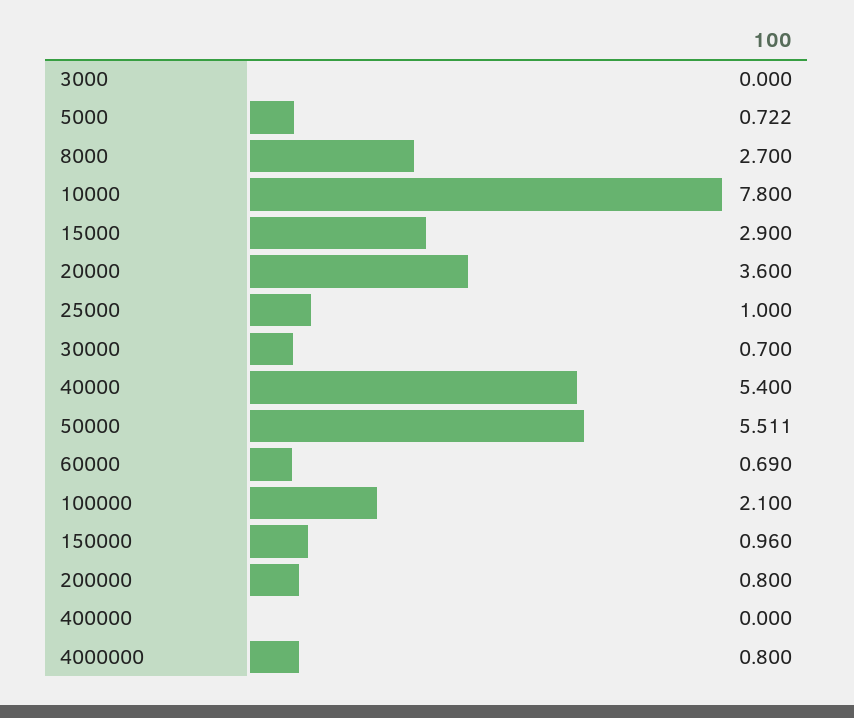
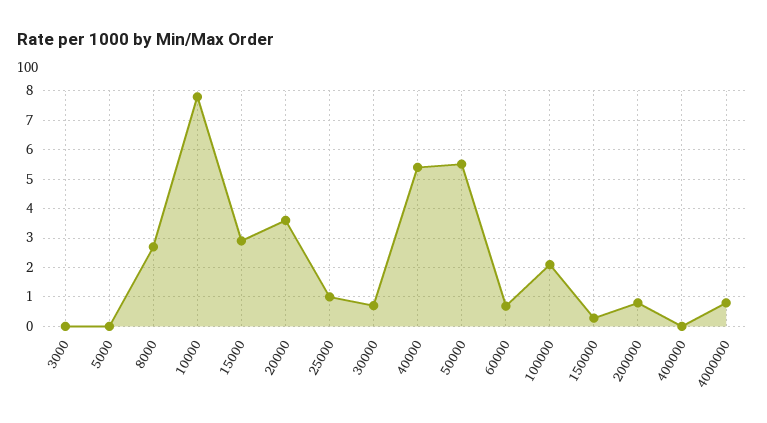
5000: 0.722 -> 0
150000: 0.96 -> 0.25

